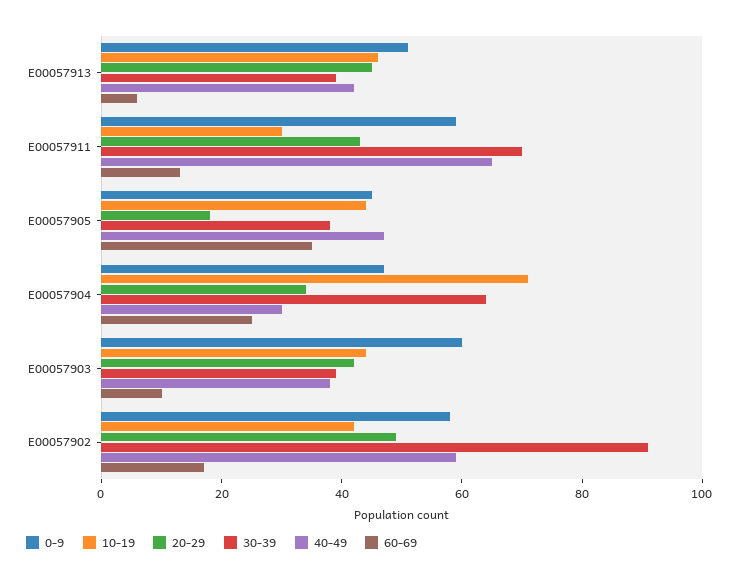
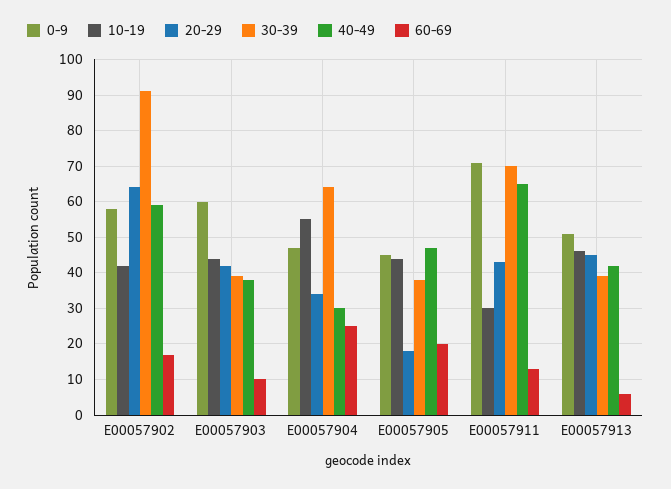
0-9, E00057911: 60 -> 70
60-69, E00057905: 35 -> 20
10-19, E00057904: 70 -> 55
20-29, E00057902: 50 -> 65

